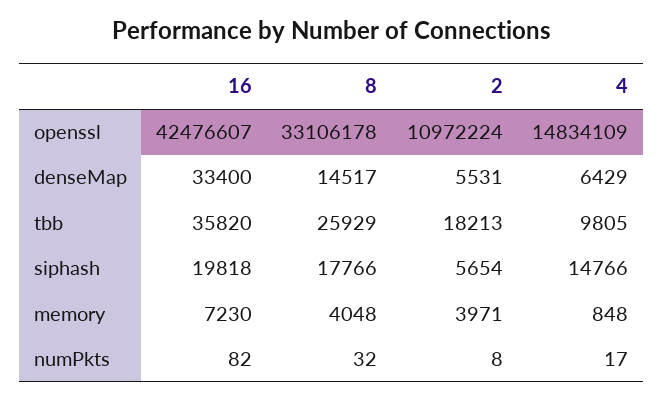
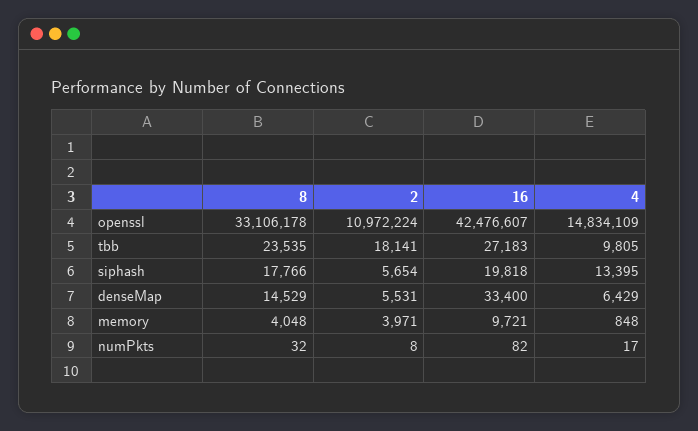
8, denseMap: 14517 -> 14529
16, tbb: 35820 -> 27183
8, tbb: 25929 -> 23535
2, tbb: 18213 -> 18141
4, siphash: 14766 -> 13395
16, memory: 7230 -> 9721

